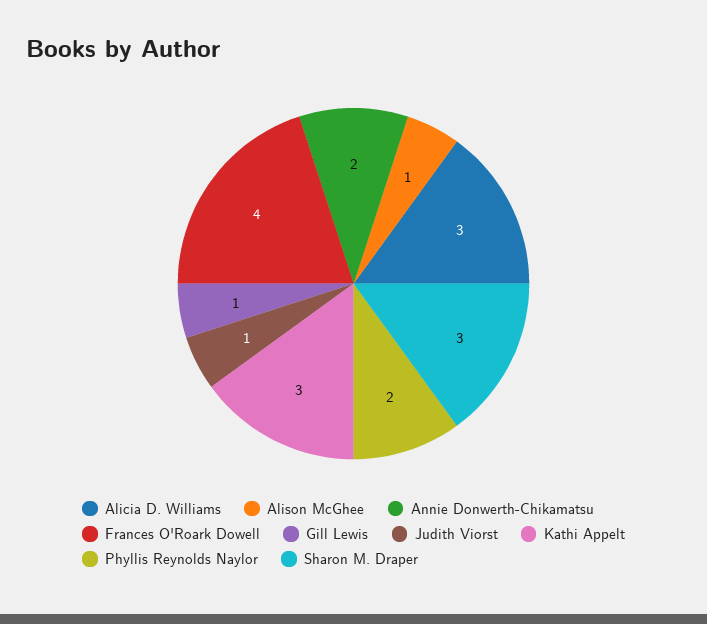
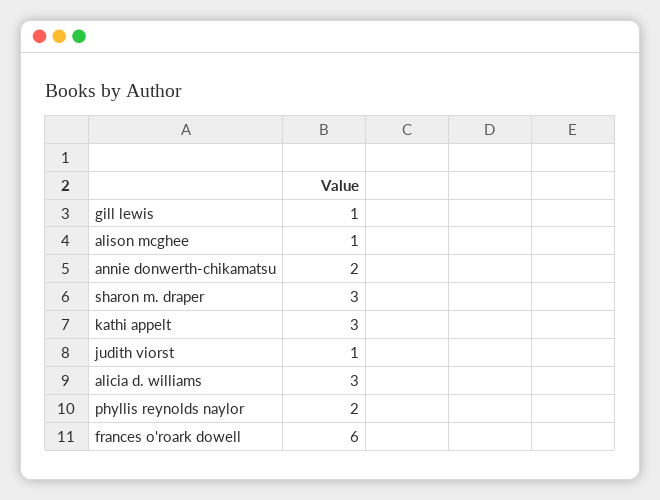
Frances O'Roark Dowell: 4 -> 6

